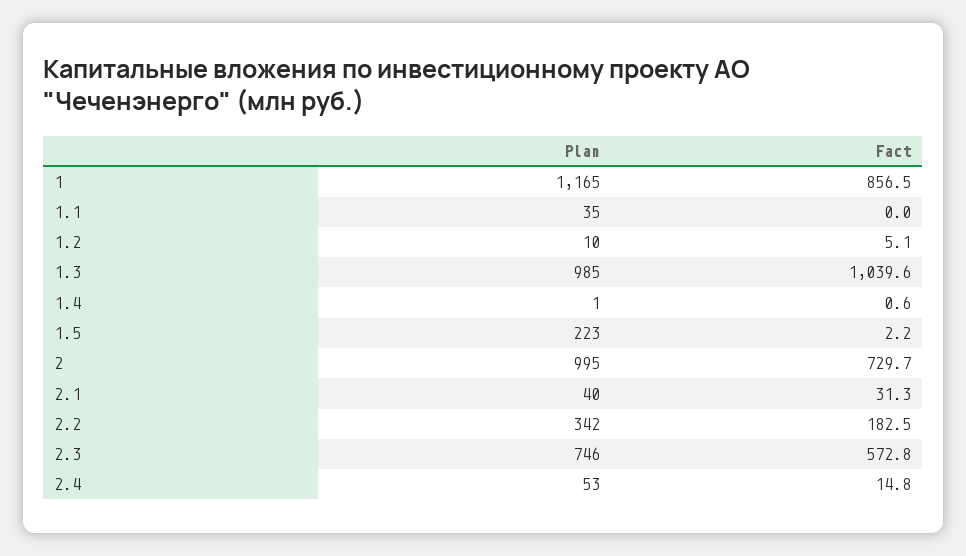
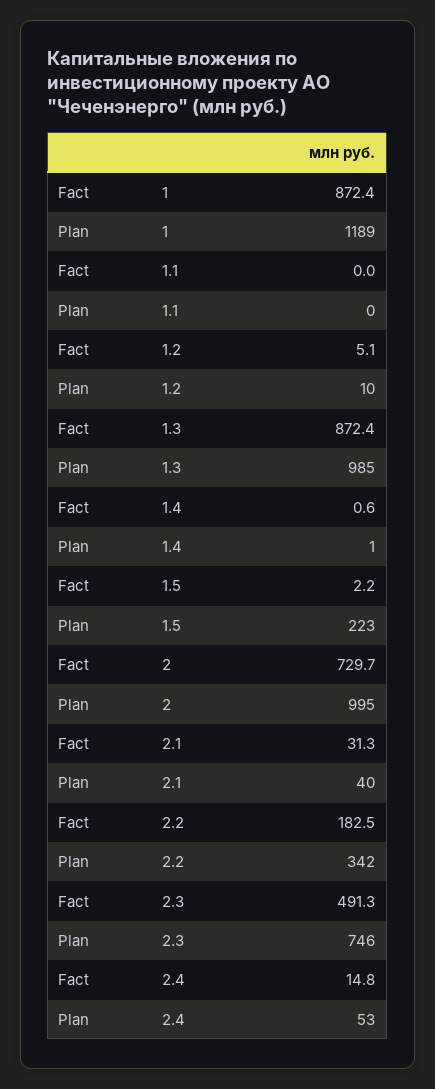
Plan, 1: 1165 -> 1189
Fact, 1: 856.5 -> 872.4
Plan, 1.1: 35 -> 0
Fact, 1.3: 1039.6 -> 872.4
Fact, 2.3: 572.8 -> 491.3

